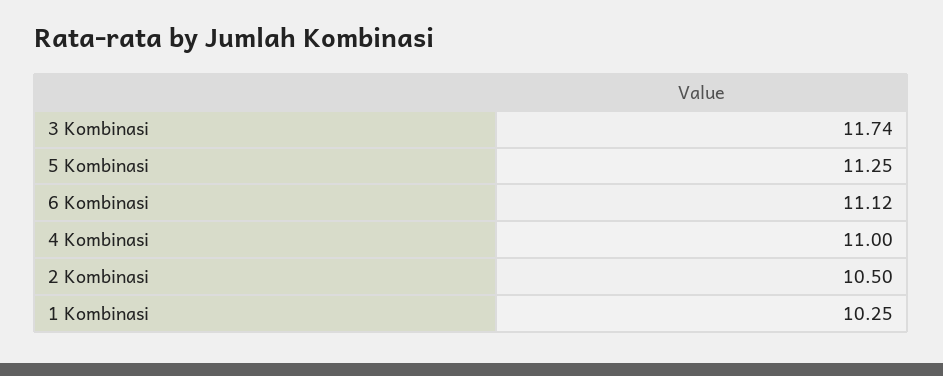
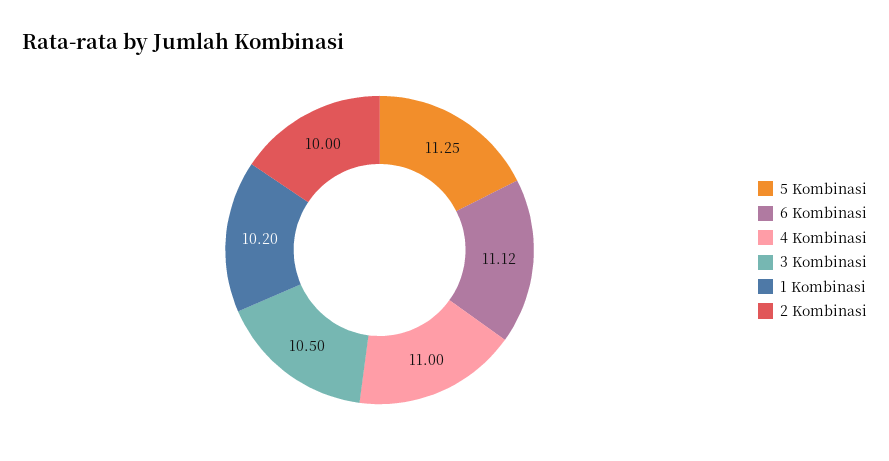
3 Kombinasi: 11.74 -> 10.5
2 Kombinasi: 10.5 -> 10
1 Kombinasi: 10.25 -> 10.2

